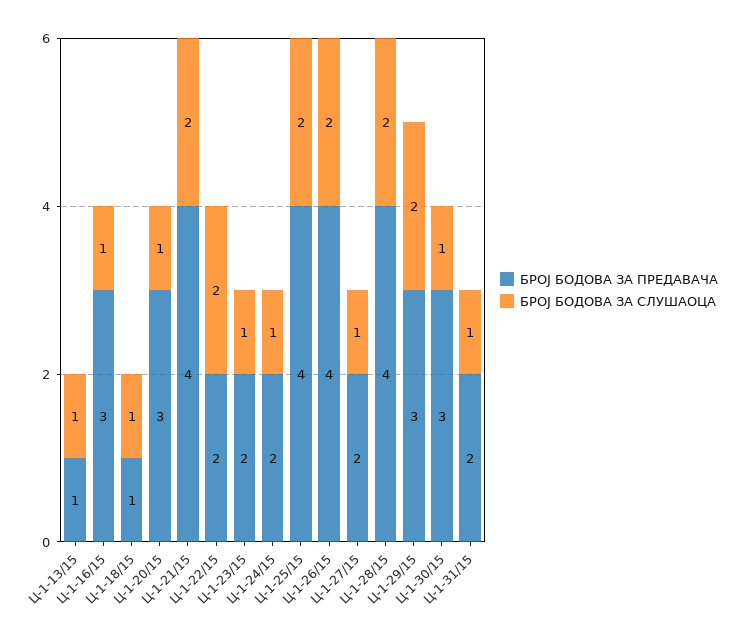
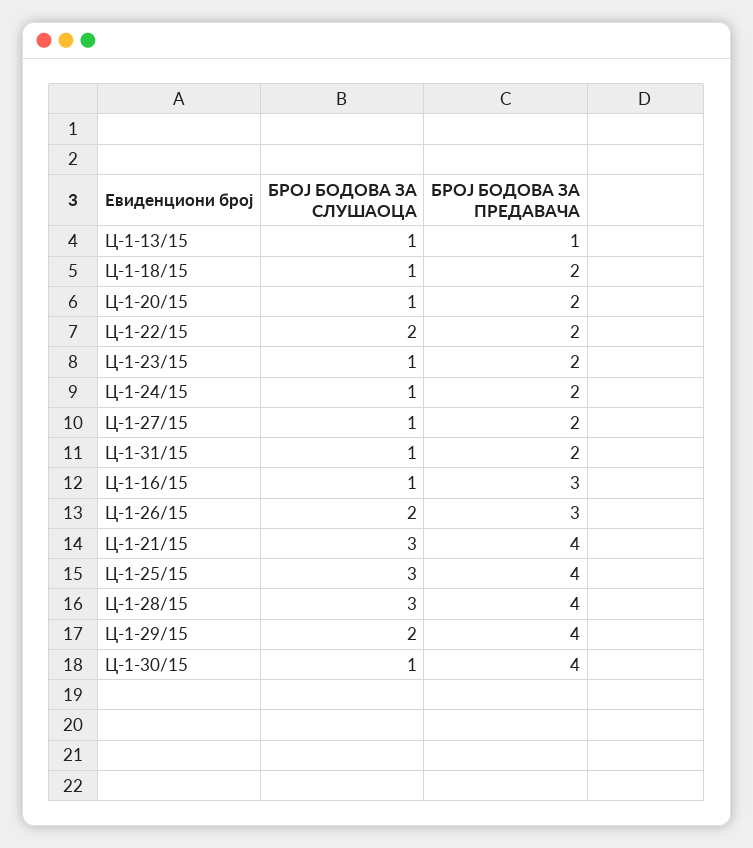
БРОЈ БОДОВА ЗА ПРЕДАВАЧА, Ц-1-18/15: 1 -> 2
БРОЈ БОДОВА ЗА ПРЕДАВАЧА, Ц-1-20/15: 3 -> 2
БРОЈ БОДОВА ЗА СЛУШАОЦА, Ц-1-21/15: 2 -> 3
БРОЈ БОДОВА ЗА СЛУШАОЦА, Ц-1-25/15: 2 -> 3
БРОЈ БОДОВА ЗА ПРЕДАВАЧА, Ц-1-26/15: 4 -> 3
БРОЈ БОДОВА ЗА СЛУШАОЦА, Ц-1-28/15: 2 -> 3
БРОЈ БОДОВА ЗА ПРЕДАВАЧА, Ц-1-29/15: 3 -> 4
БРОЈ БОДОВА ЗА ПРЕДАВАЧА, Ц-1-30/15: 3 -> 4

